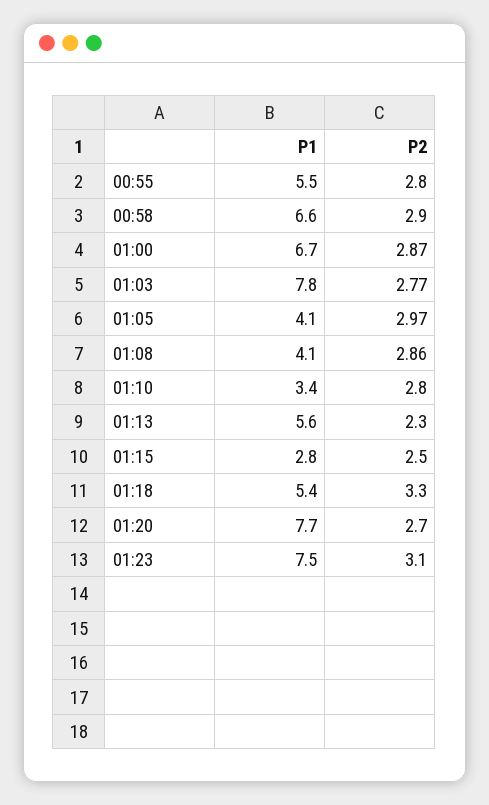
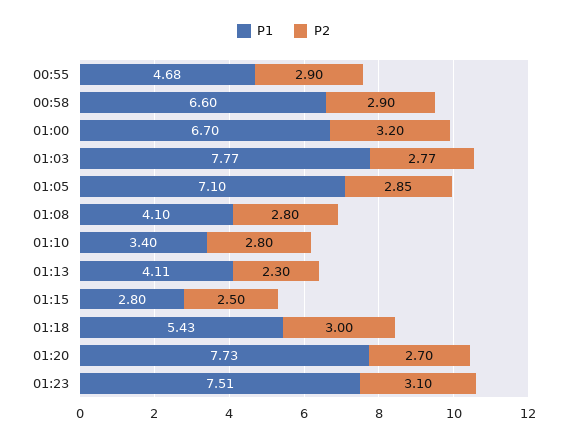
P1, 00:55: 5.5 -> 4.68
P2, 00:55: 2.8 -> 2.9
P2, 01:00: 2.87 -> 3.2
P1, 01:05: 4.1 -> 7.1
P2, 01:05: 2.97 -> 2.85
P2, 01:08: 2.86 -> 2.8
P1, 01:13: 5.6 -> 4.11
P2, 01:18: 3.3 -> 3

